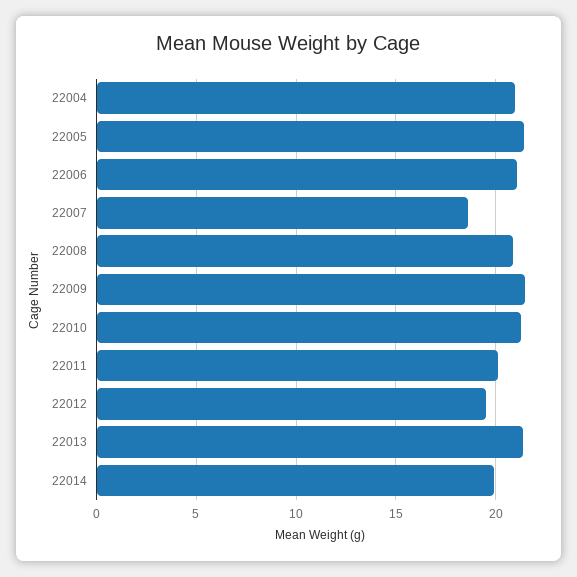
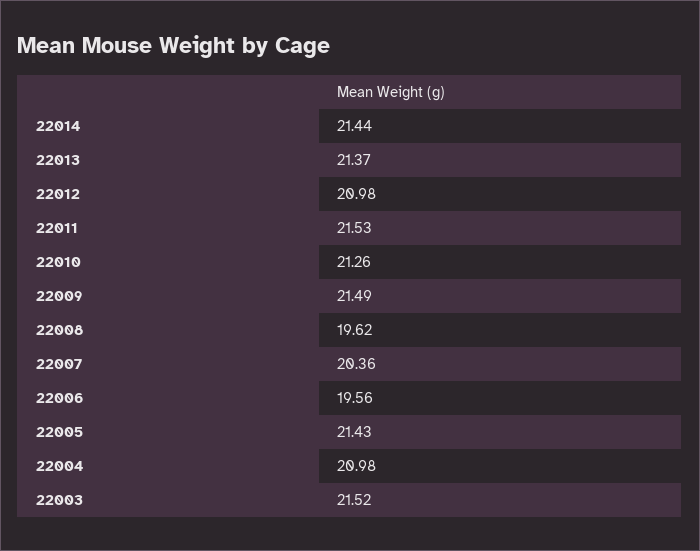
22006: 21 -> 19.56
22007: 18.5 -> 20.36
22008: 21 -> 19.62
22011: 20 -> 21.53
22012: 19.5 -> 20.98
22014: 20 -> 21.44
22003: none -> 21.52

